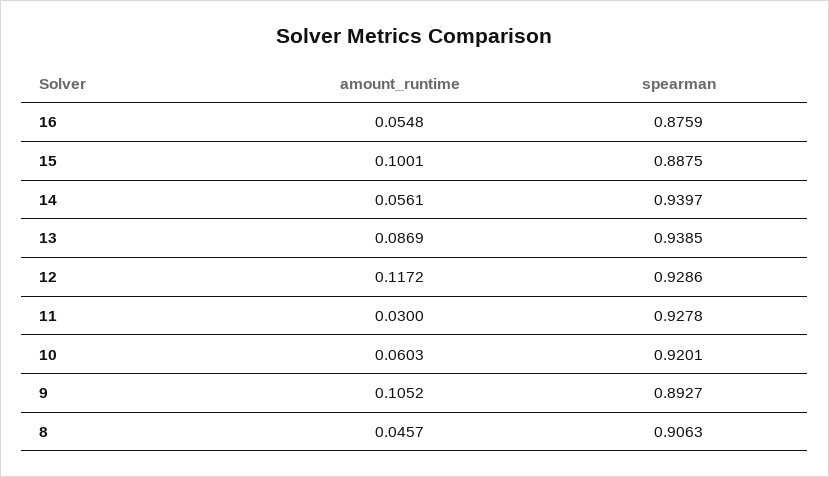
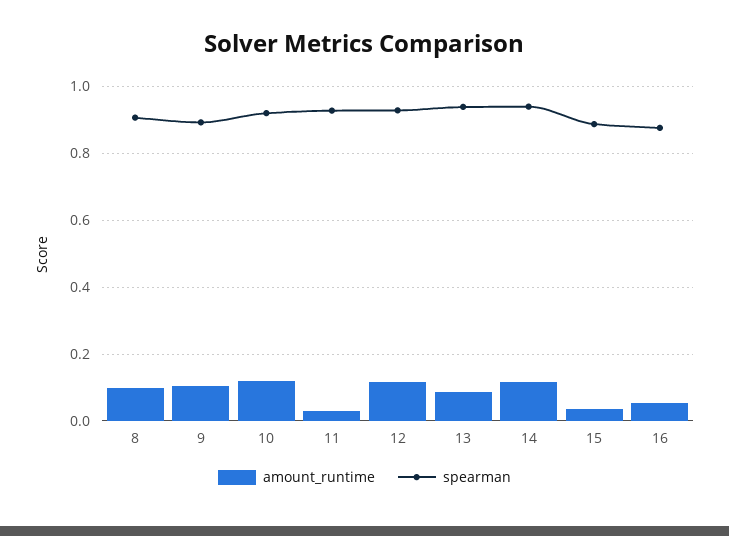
amount_runtime, 15: 0.1001 -> 0.04
amount_runtime, 14: 0.0561 -> 0.12
amount_runtime, 10: 0.0603 -> 0.12
amount_runtime, 8: 0.0457 -> 0.1

